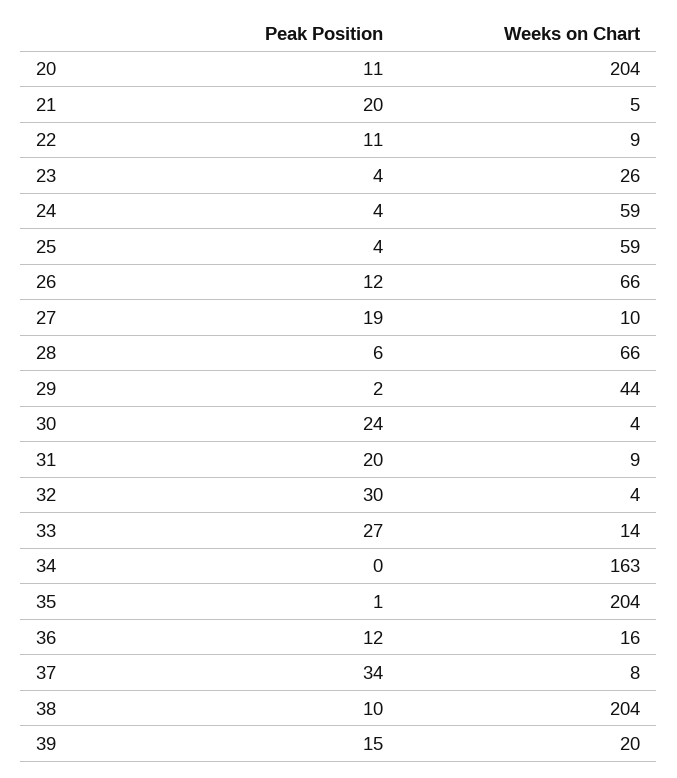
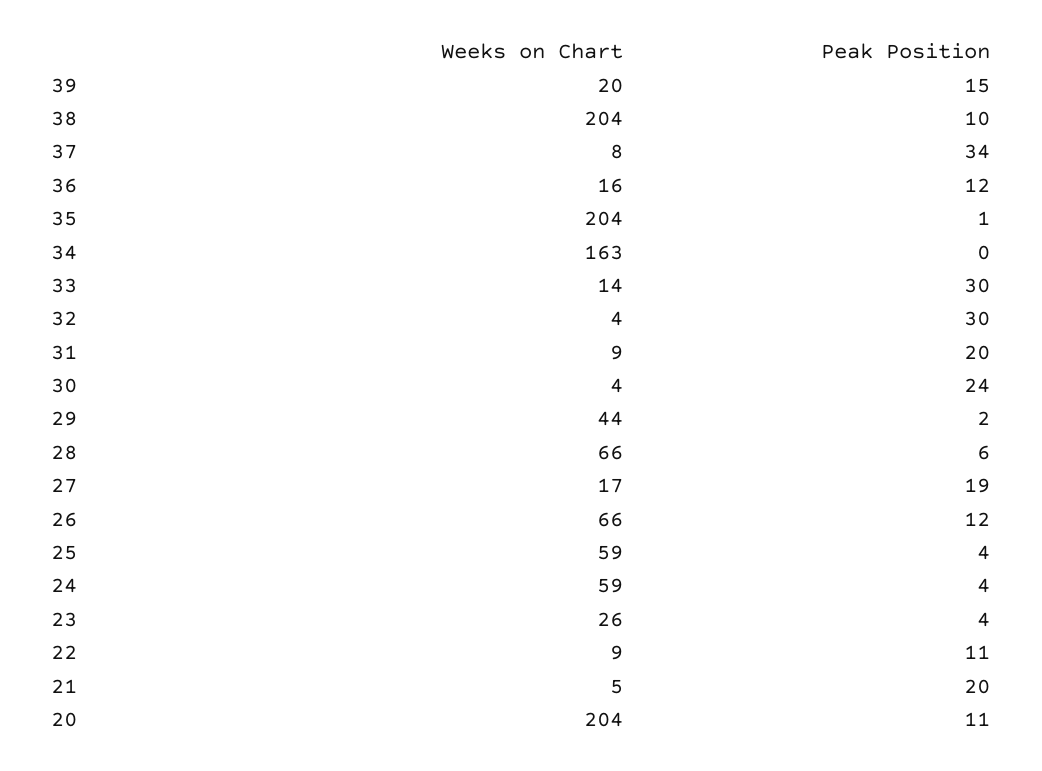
Weeks on Chart, 27: 10 -> 17
Peak Position, 33: 27 -> 30

